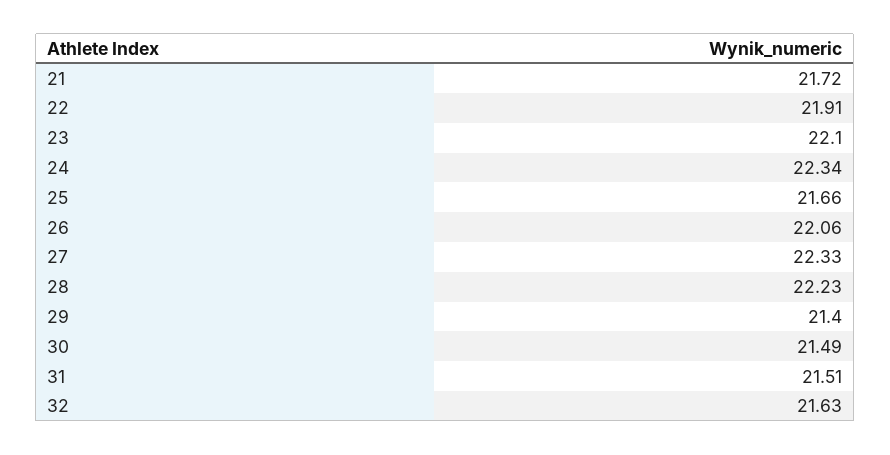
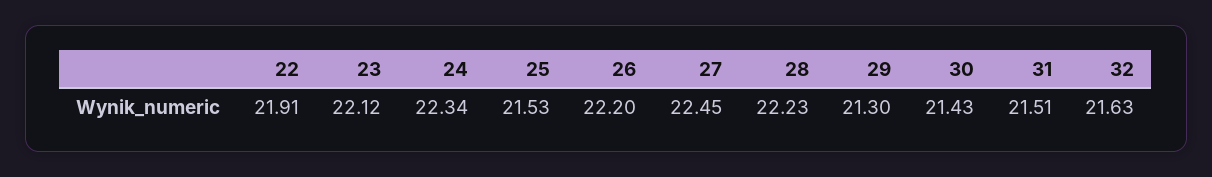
21: 21.72 -> none
23: 22.1 -> 22.12
25: 21.66 -> 21.53
26: 22.06 -> 22.2
27: 22.33 -> 22.45
29: 21.4 -> 21.3
30: 21.49 -> 21.43

